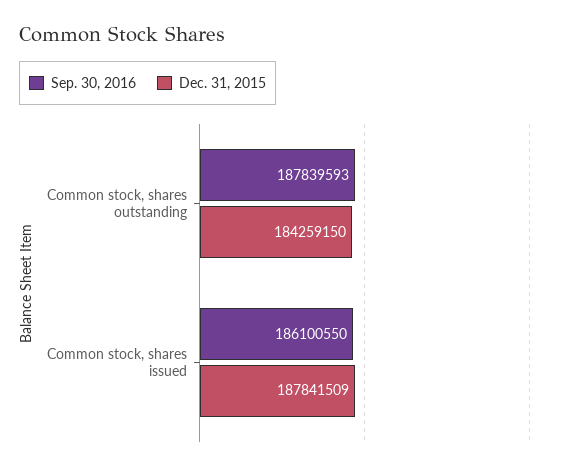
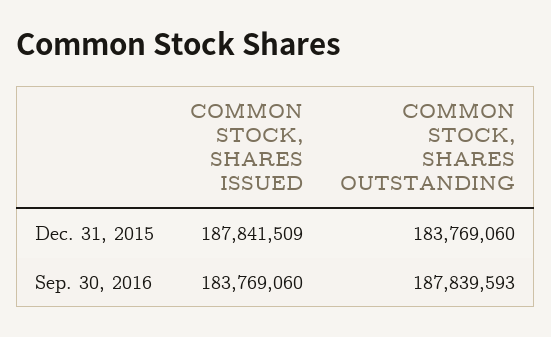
Dec. 31, 2015, Common stock, shares outstanding: 184259150 -> 183769060
Sep. 30, 2016, Common stock, shares issued: 186100550 -> 183769060

